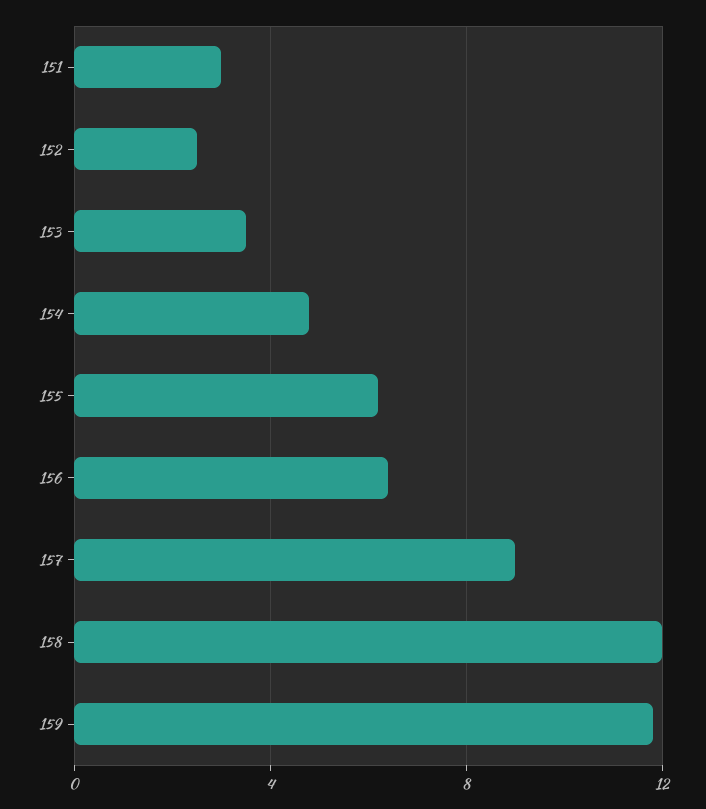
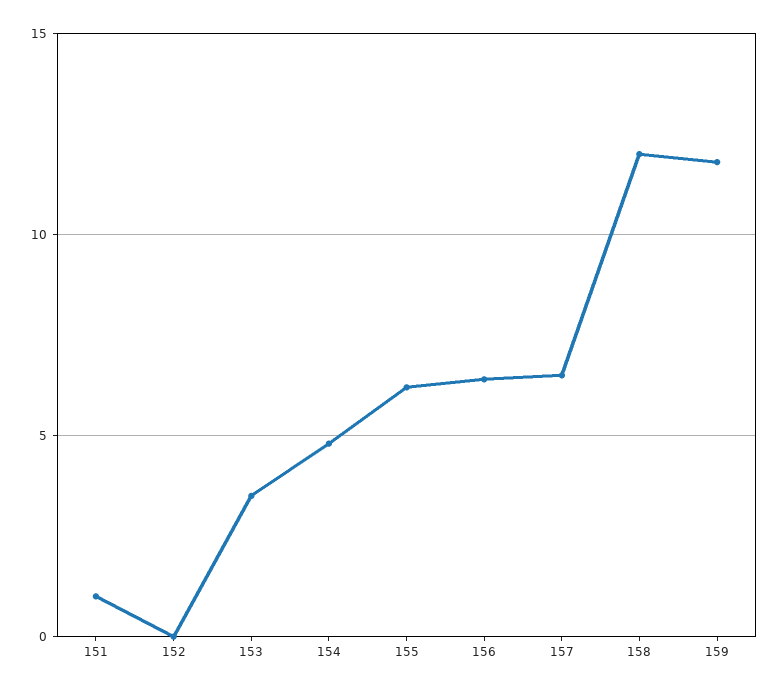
151: 3 -> 1
152: 2.5 -> 0
157: 9 -> 6.5

